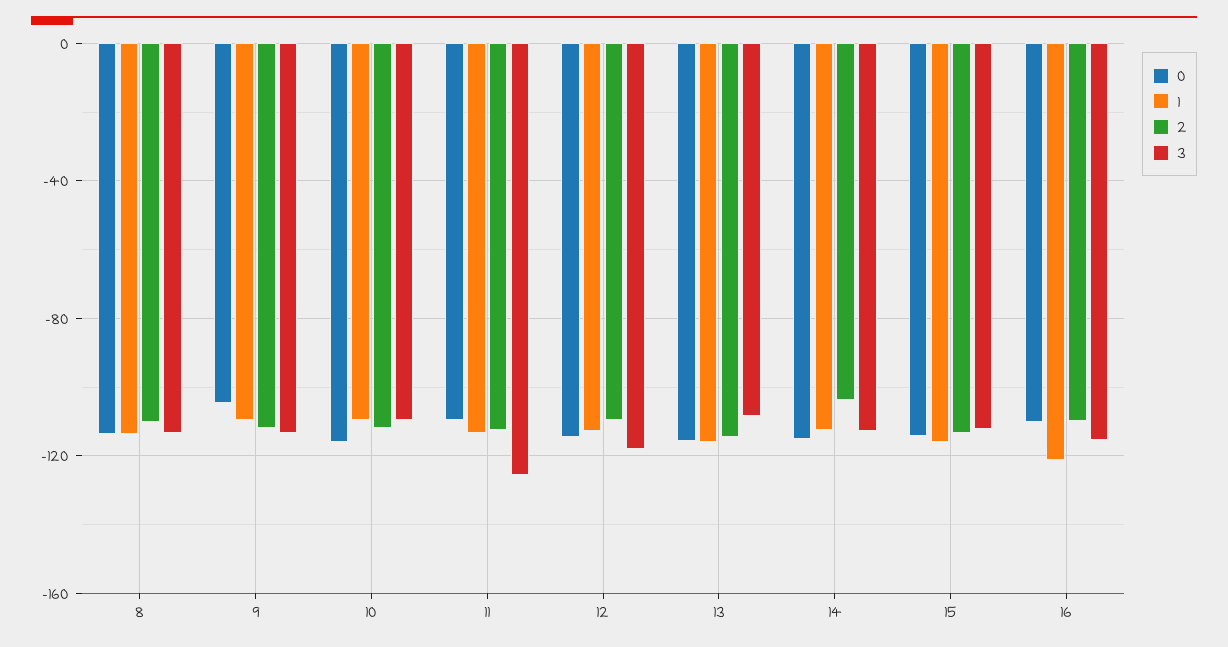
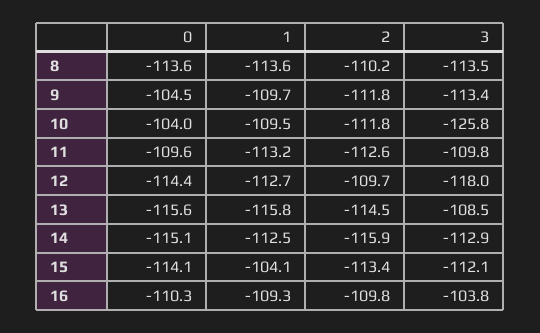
0, 10: -115 -> -104
3, 10: -110 -> -125.8
3, 11: -125 -> -109.8
2, 14: -105 -> -115.9
1, 15: -115 -> -104.1
1, 16: -120 -> -109.3
3, 16: -115 -> -103.8

